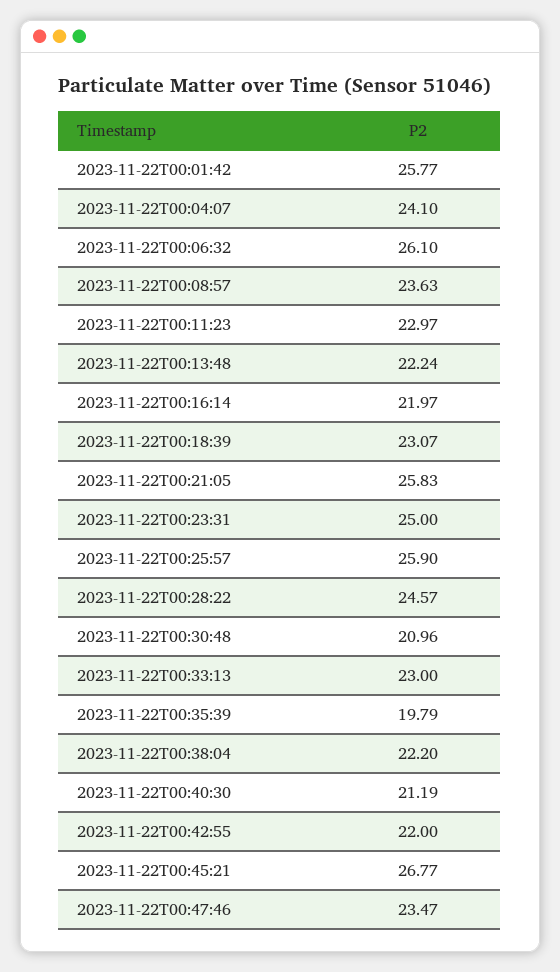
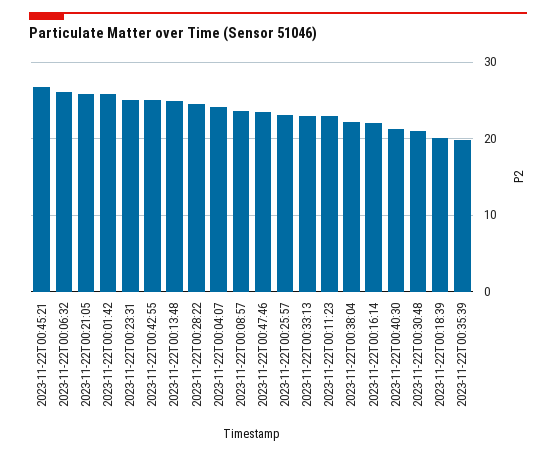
2023-11-22T00:13:48: 22.24 -> 25
2023-11-22T00:18:39: 23.07 -> 20
2023-11-22T00:25:57: 25.9 -> 23
2023-11-22T00:42:55: 22 -> 25

